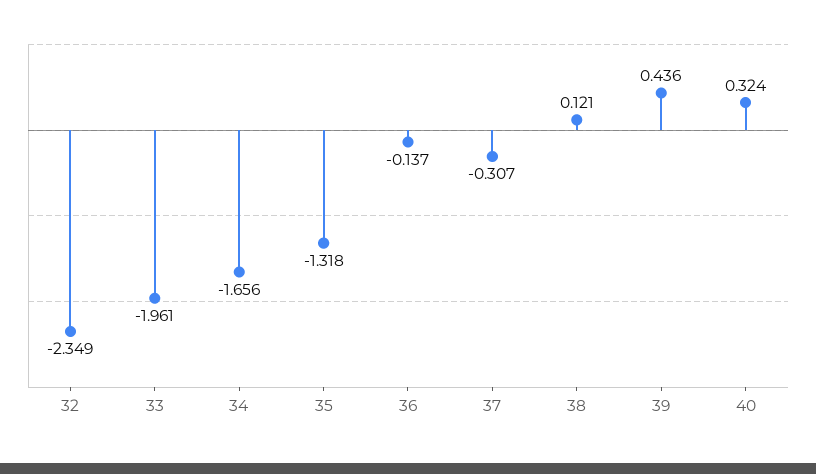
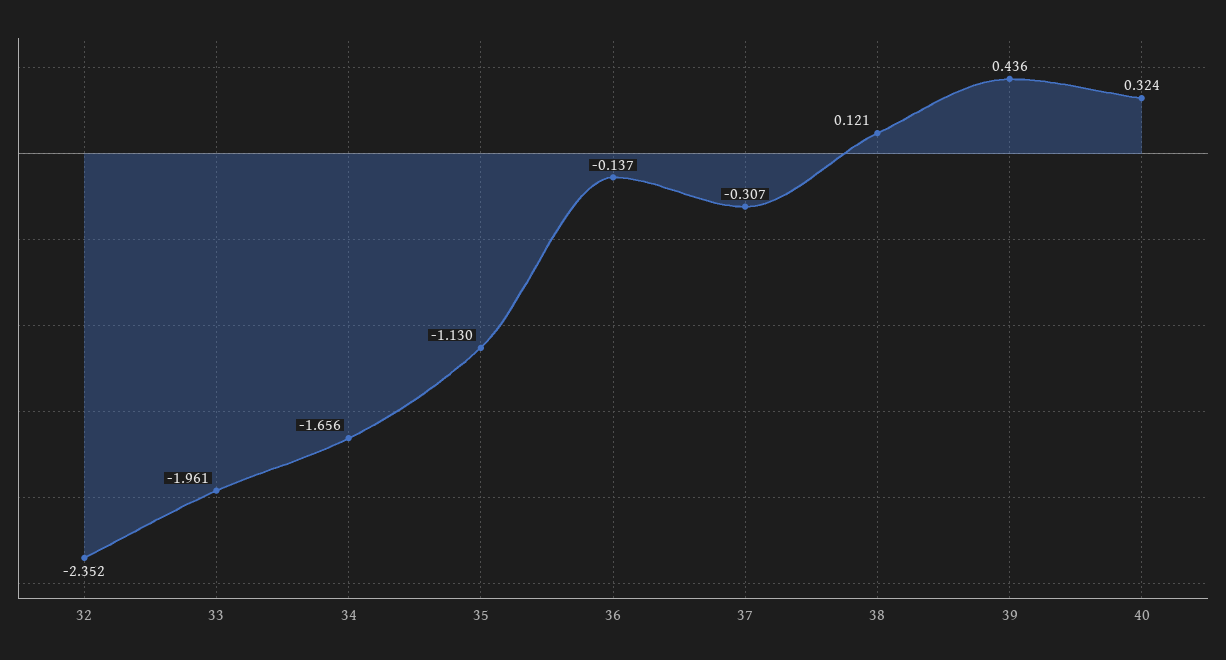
32: -2.349 -> -2.352
35: -1.318 -> -1.13

